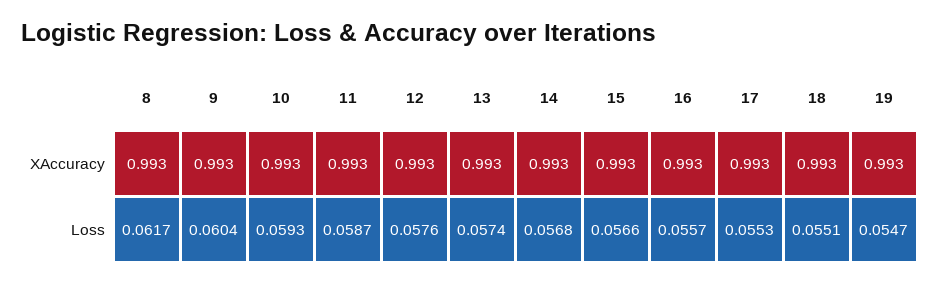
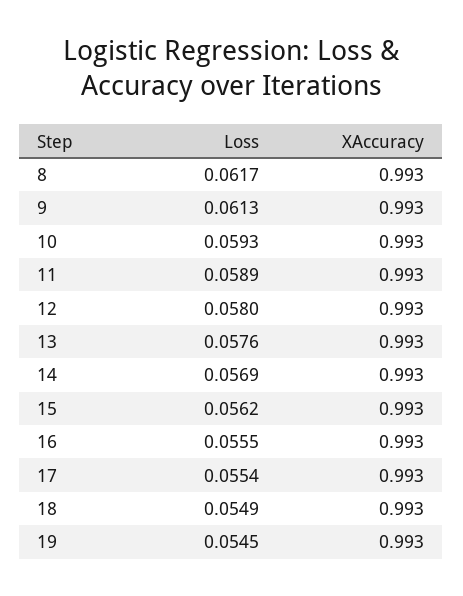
9, Loss: 0.0604 -> 0.0613
11, Loss: 0.0587 -> 0.0589
12, Loss: 0.0576 -> 0.058
13, Loss: 0.0574 -> 0.0576
14, Loss: 0.0568 -> 0.0569
15, Loss: 0.0566 -> 0.0562
16, Loss: 0.0557 -> 0.0555
17, Loss: 0.0553 -> 0.0554
18, Loss: 0.0551 -> 0.0549
19, Loss: 0.0547 -> 0.0545

